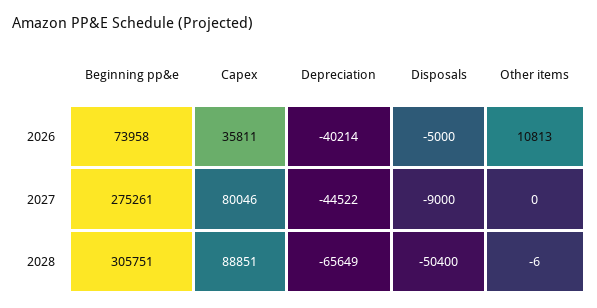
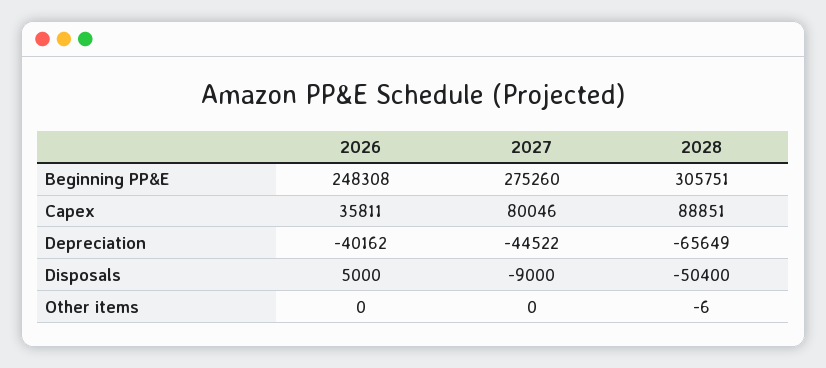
Beginning pp&e, 2026: 73958 -> 248308
Depreciation, 2026: -40214 -> -40162
Disposals, 2026: -5000 -> 5000
Other items, 2026: 10813 -> 0
Beginning pp&e, 2027: 275261 -> 275260

